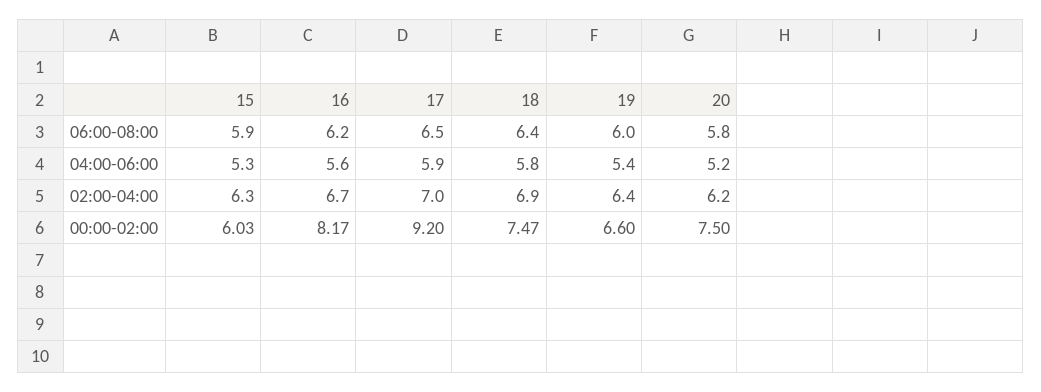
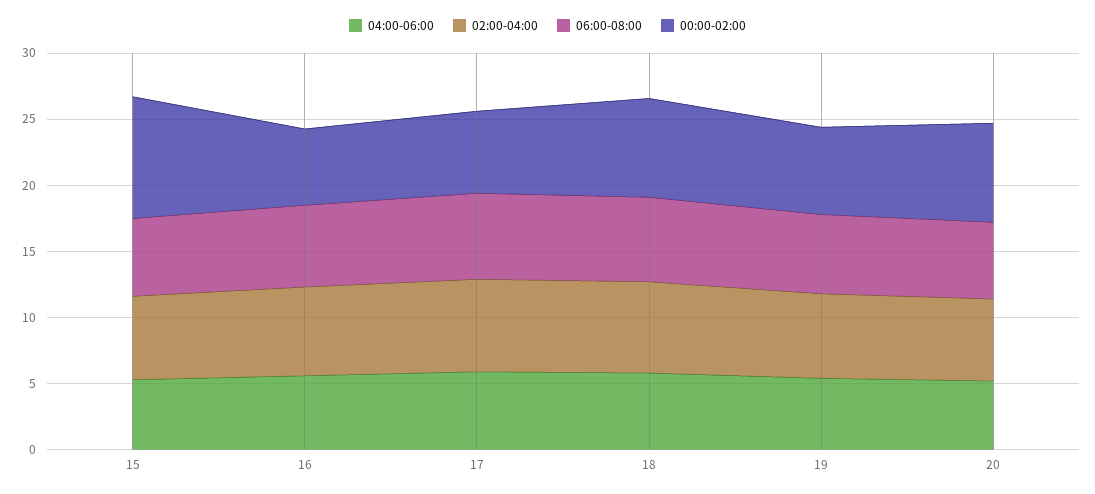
00:00-02:00, 15: 6.03 -> 9
00:00-02:00, 16: 8.17 -> 6
00:00-02:00, 17: 9.2 -> 6

